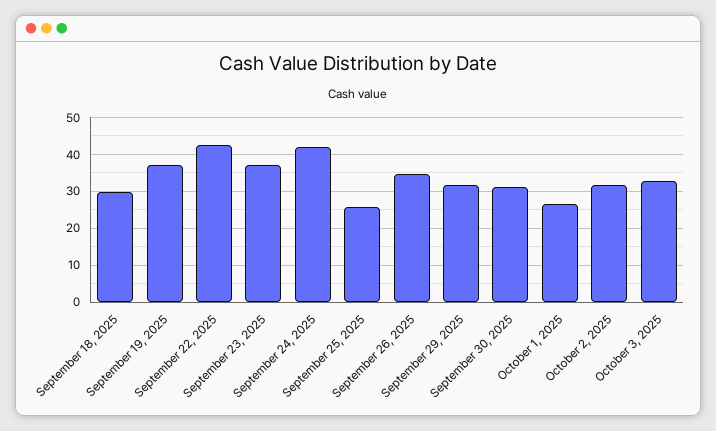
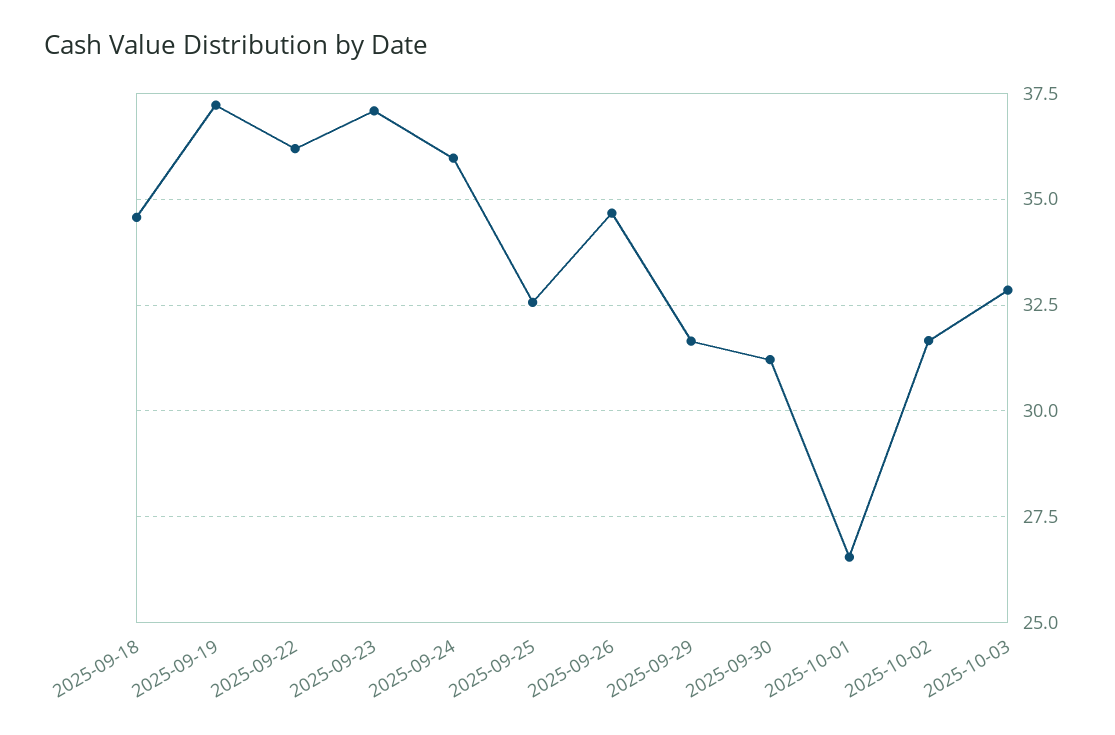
September 18, 2025: 30 -> 34.5
September 22, 2025: 42 -> 36.25
September 24, 2025: 42 -> 36
September 25, 2025: 26 -> 32.5

